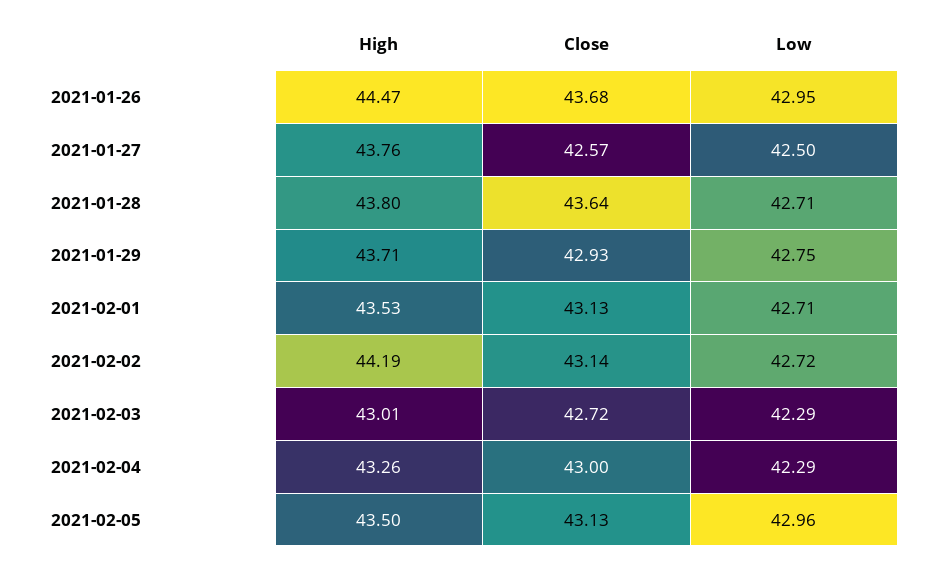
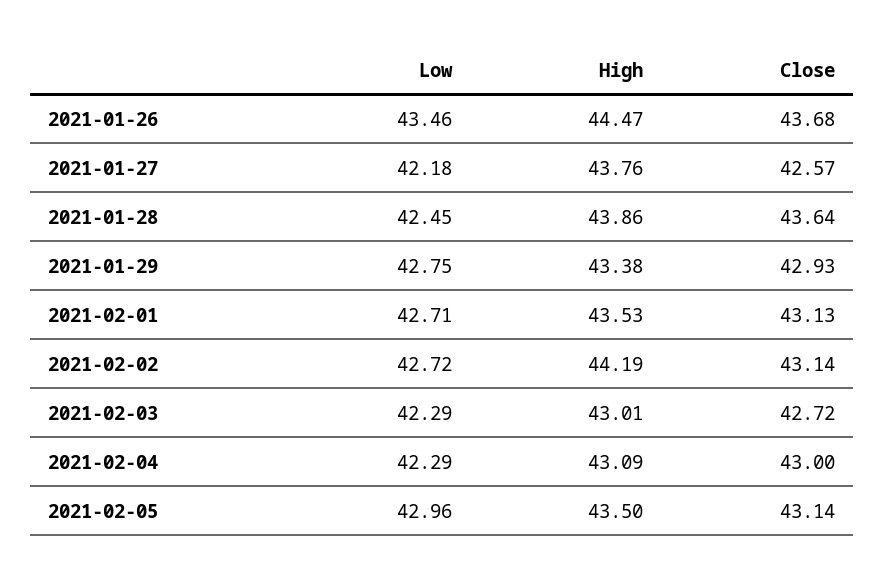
Low, 2021-01-26: 42.95 -> 43.46
Low, 2021-01-27: 42.5 -> 42.18
High, 2021-01-28: 43.8 -> 43.86
Low, 2021-01-28: 42.71 -> 42.45
High, 2021-01-29: 43.71 -> 43.38
High, 2021-02-04: 43.26 -> 43.09
Close, 2021-02-05: 43.13 -> 43.14

